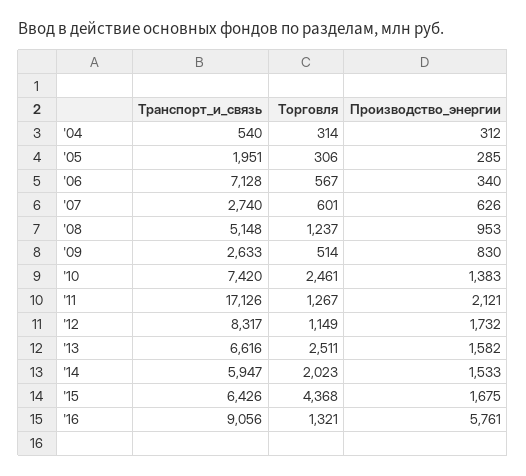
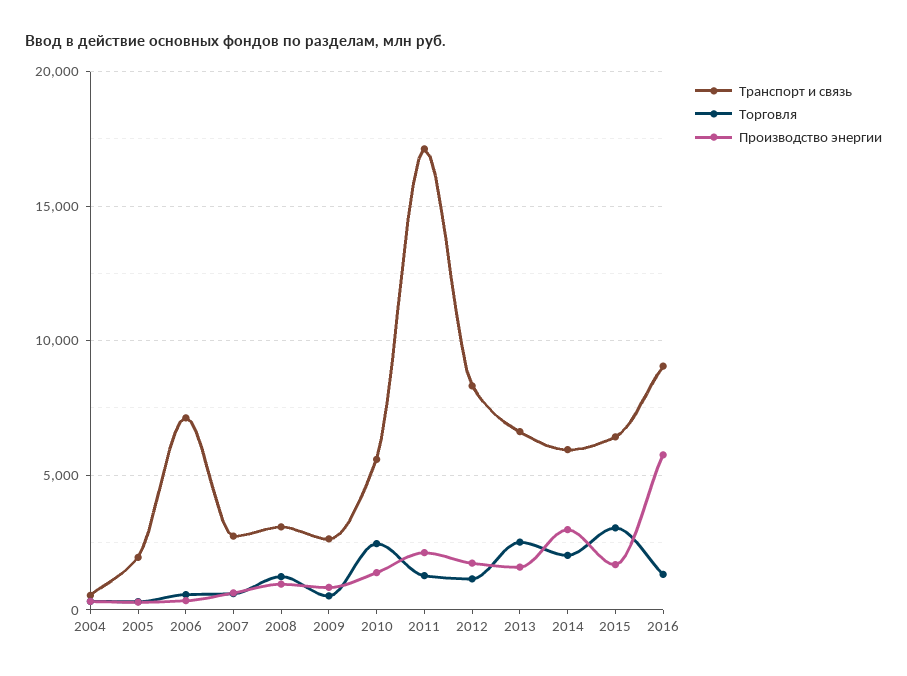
Транспорт_и_связь, '08: 5148 -> 3000
Транспорт_и_связь, '10: 7420 -> 5500
Производство_энергии, '14: 1533 -> 3000
Торговля, '15: 4368 -> 3000

